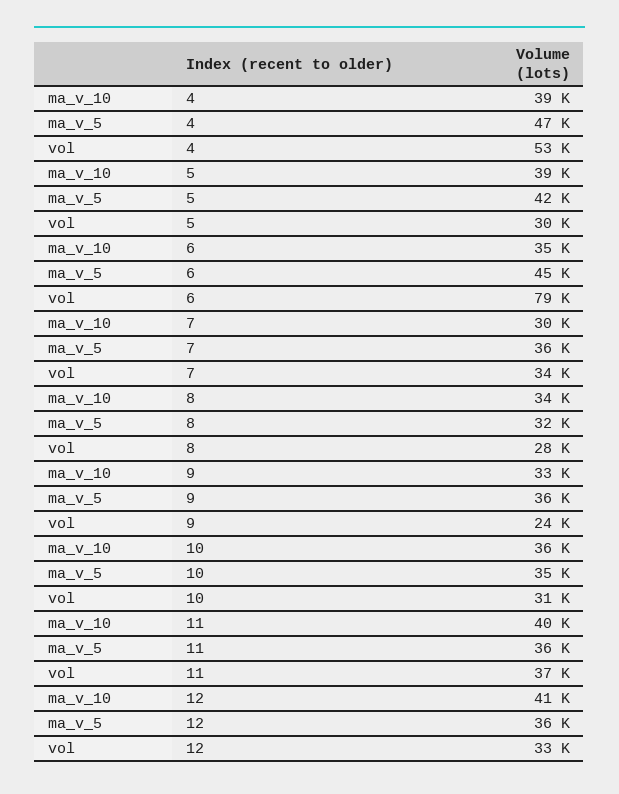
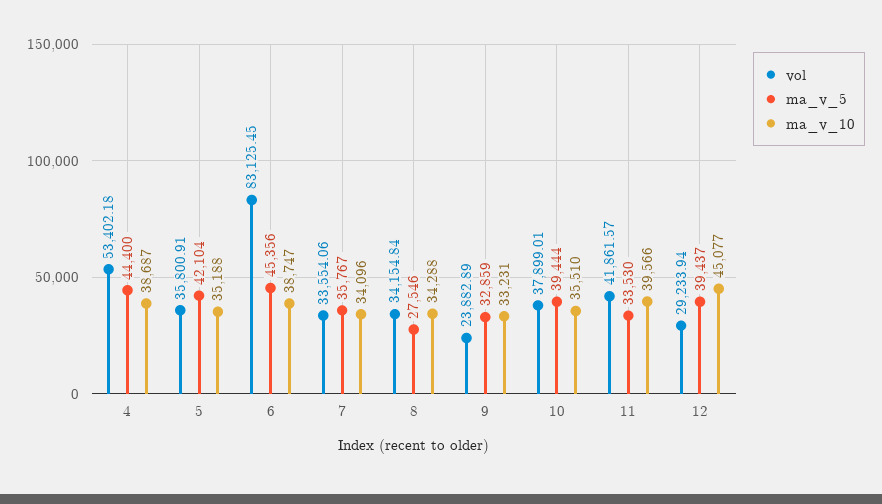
ma_v_5, 4: 47000 -> 44400
ma_v_10, 5: 39000 -> 35188
vol, 5: 30000 -> 35800.91
ma_v_10, 6: 35000 -> 38747
vol, 6: 79000 -> 83125.45
ma_v_10, 7: 30000 -> 34096
ma_v_5, 8: 32000 -> 27546
vol, 8: 28000 -> 34154.84
ma_v_5, 9: 36000 -> 32859
ma_v_5, 10: 35000 -> 39444
vol, 10: 31000 -> 37899.01
ma_v_5, 11: 36000 -> 33530
vol, 11: 37000 -> 41861.57
ma_v_10, 12: 41000 -> 45077
ma_v_5, 12: 36000 -> 39437
vol, 12: 33000 -> 29233.94

